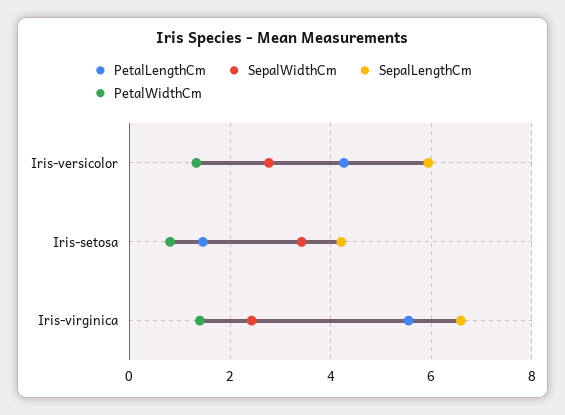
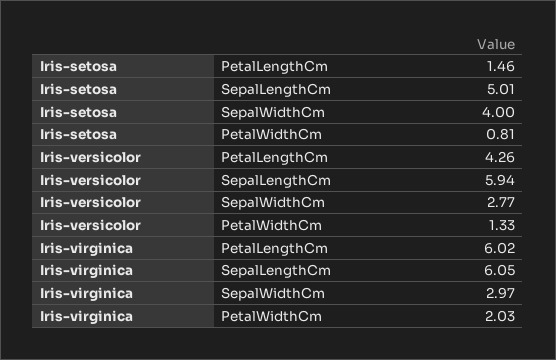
SepalWidthCm, Iris-setosa: 3.4 -> 4
SepalLengthCm, Iris-setosa: 4.2 -> 5.01
PetalLengthCm, Iris-virginica: 5.6 -> 6.02
SepalWidthCm, Iris-virginica: 2.4 -> 2.97
SepalLengthCm, Iris-virginica: 6.6 -> 6.05
PetalWidthCm, Iris-virginica: 1.4 -> 2.03

